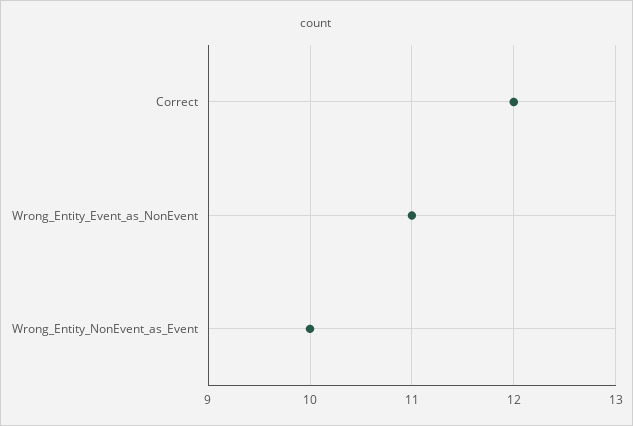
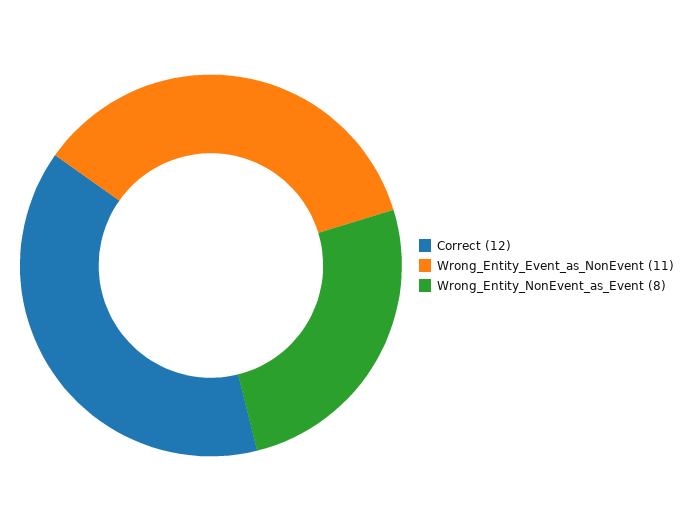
Wrong_Entity_NonEvent_as_Event: 10 -> 8

